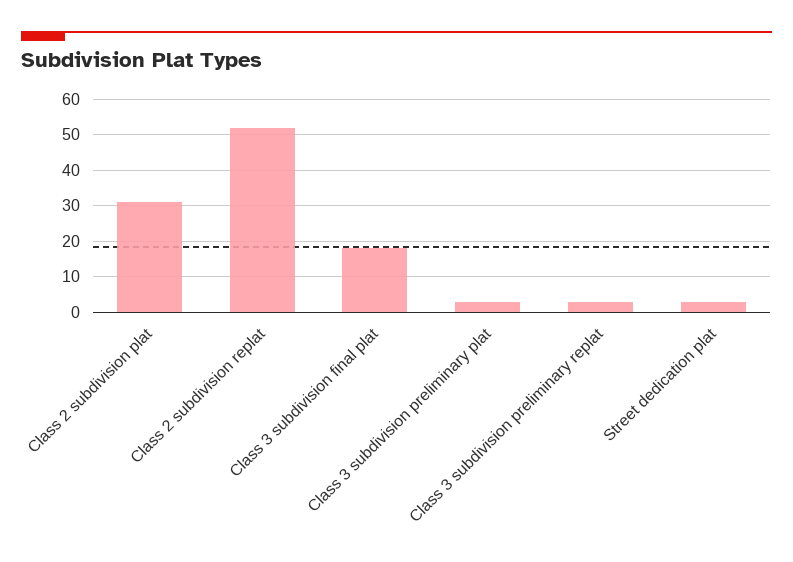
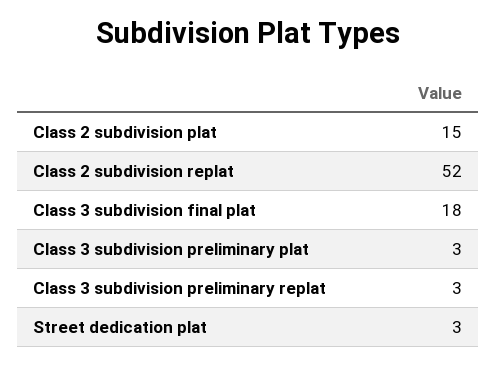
Class 2 subdivision plat: 30 -> 15

